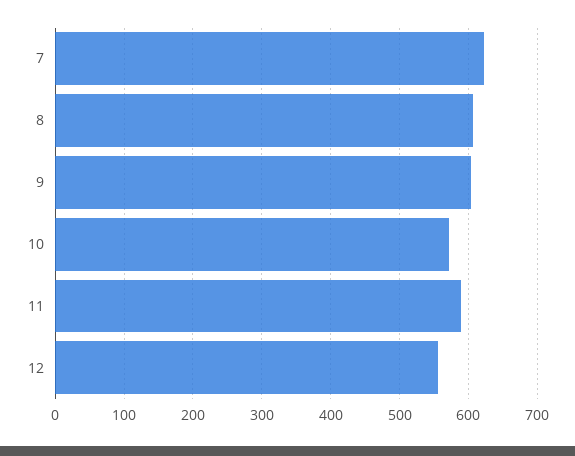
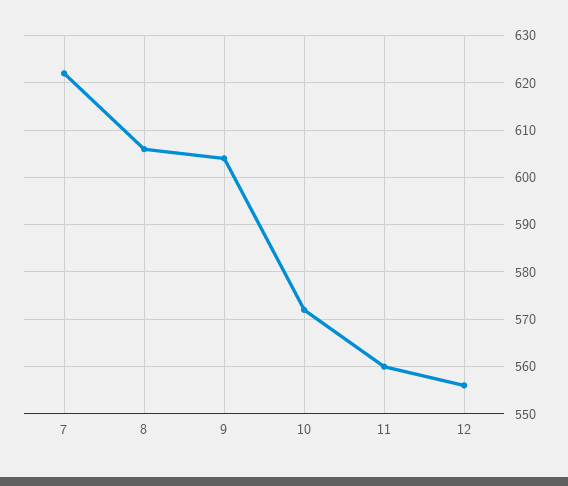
11: 590 -> 560

